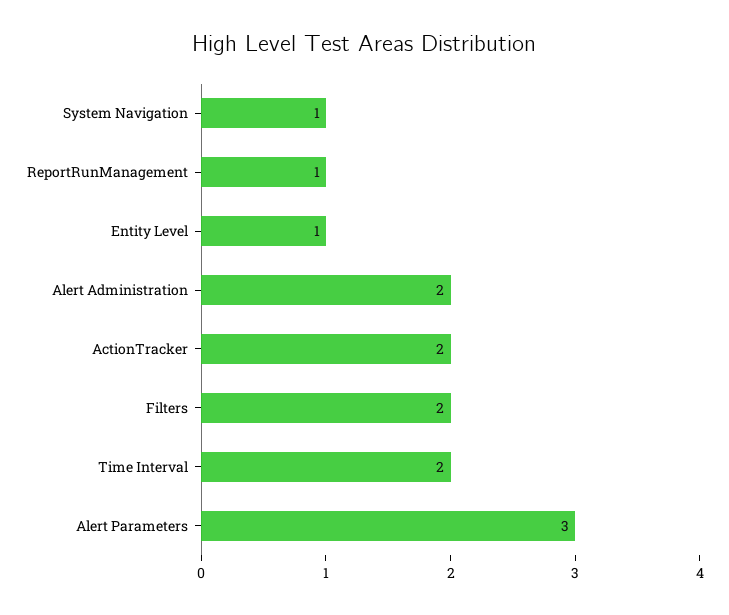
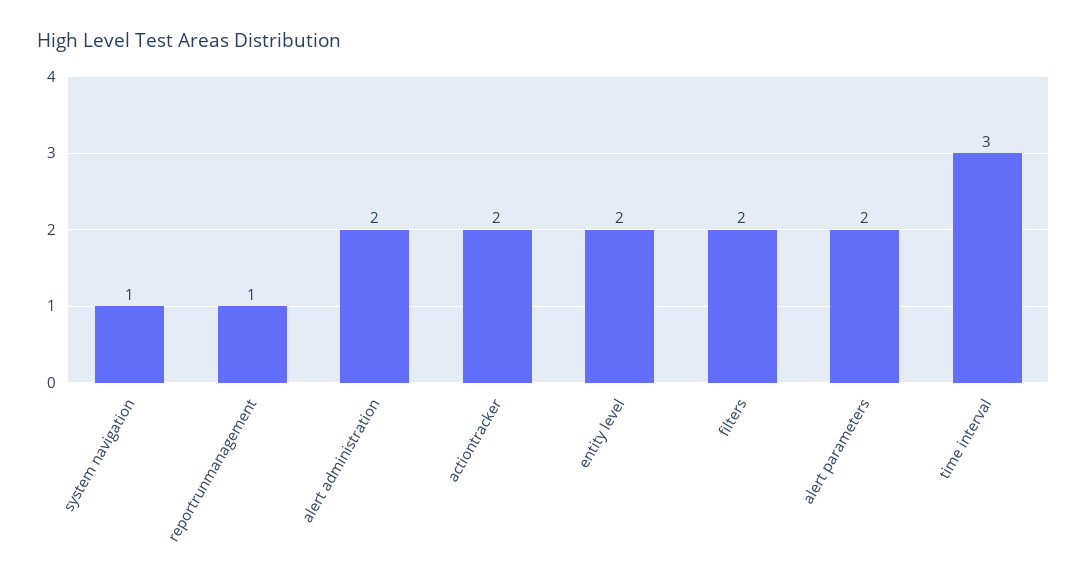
Entity Level: 1 -> 2
Time Interval: 2 -> 3
Alert Parameters: 3 -> 2

